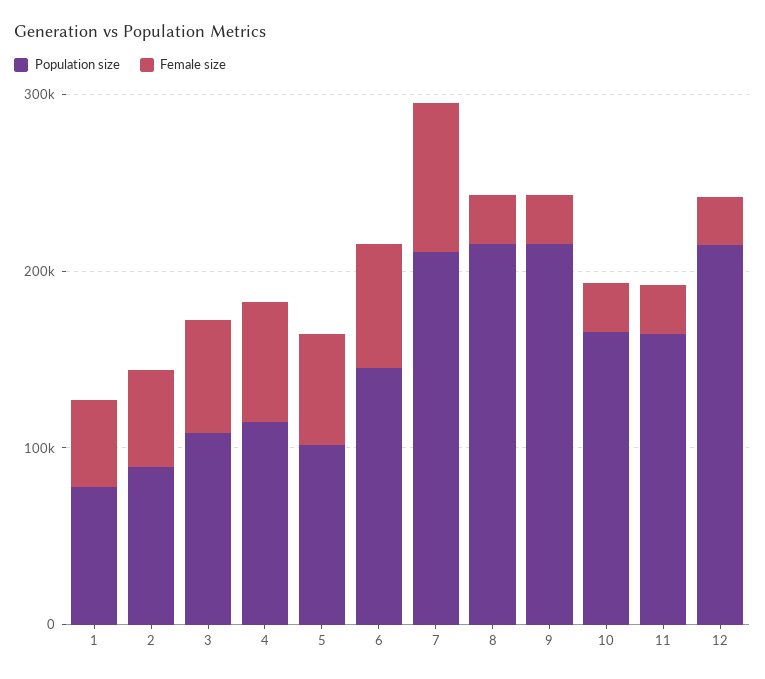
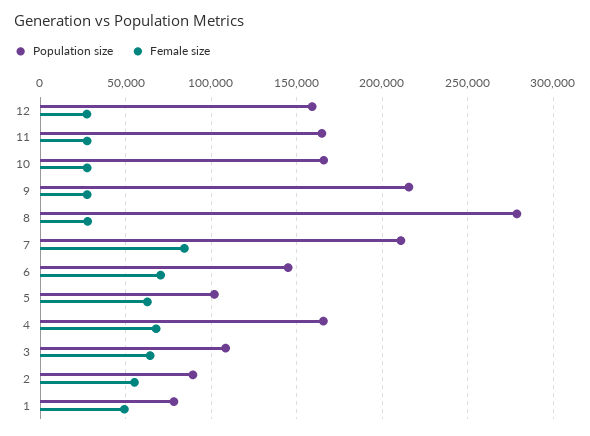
Population size, 4: 120000 -> 165000
Population size, 8: 220000 -> 280000
Population size, 12: 220000 -> 160000

